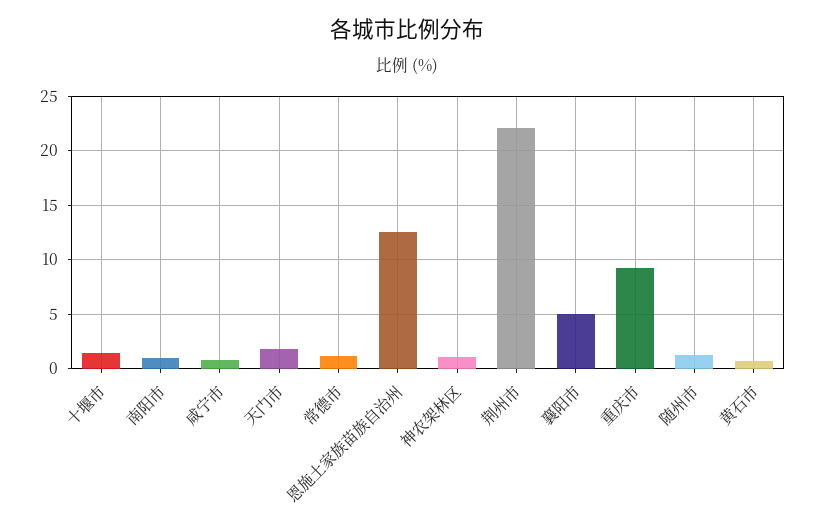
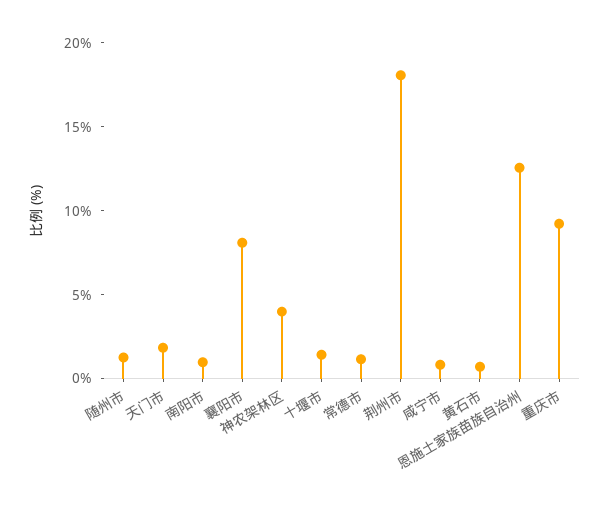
神农架林区: 1 -> 4
荆州市: 22 -> 18
襄阳市: 5 -> 8

